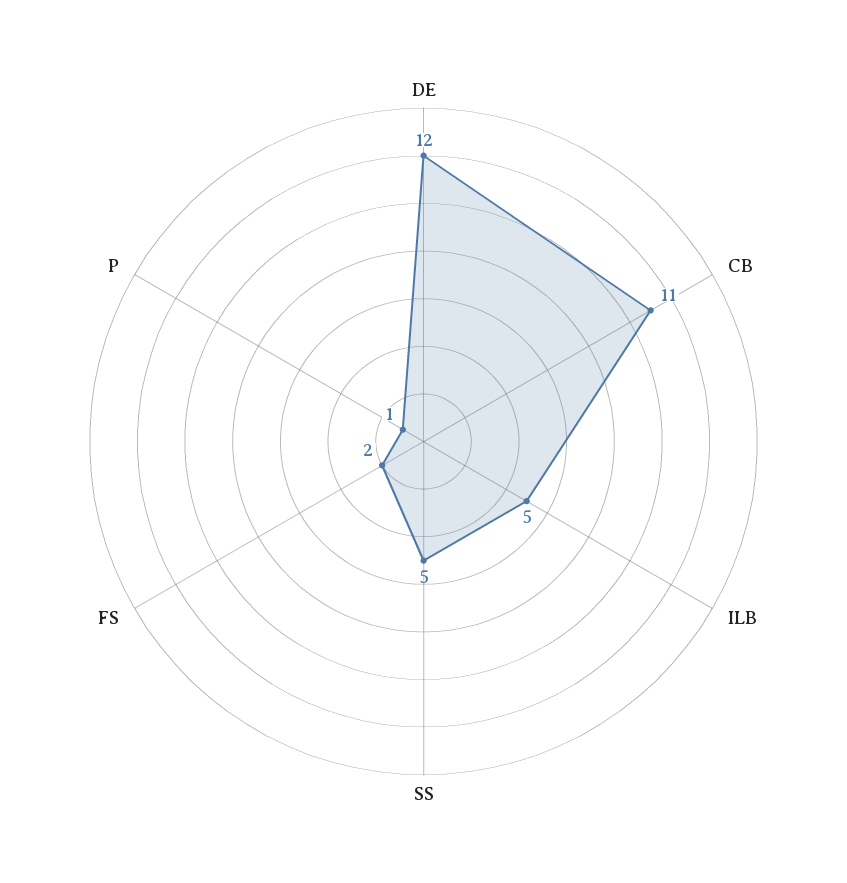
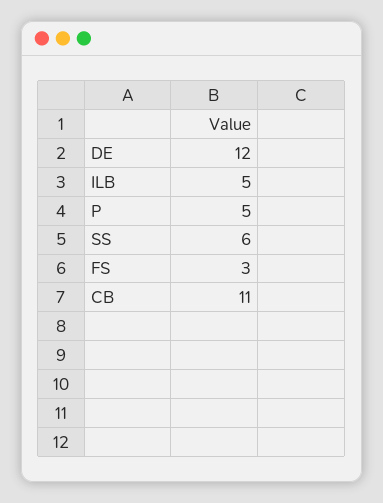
SS: 5 -> 6
FS: 2 -> 3
P: 1 -> 5

